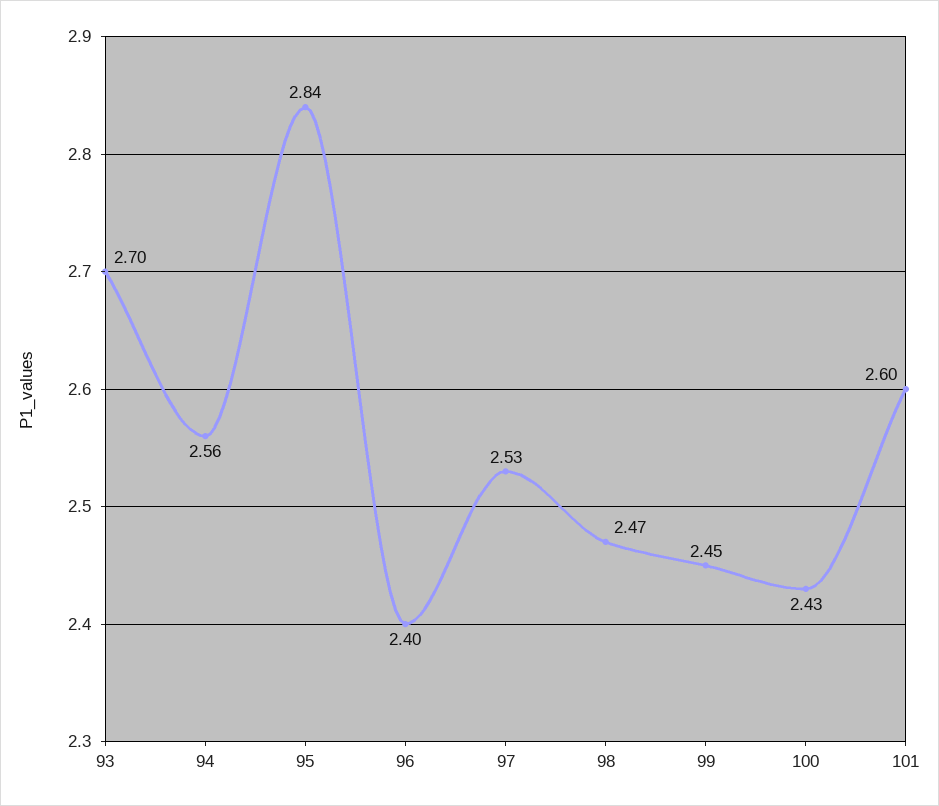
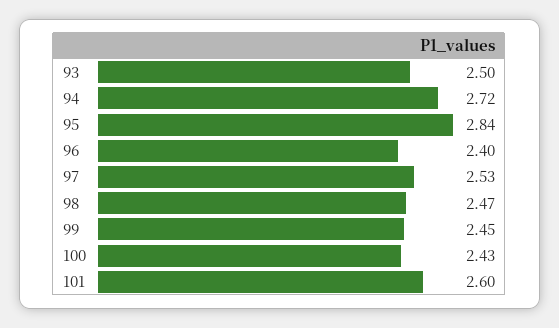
93: 2.7 -> 2.5
94: 2.56 -> 2.72

